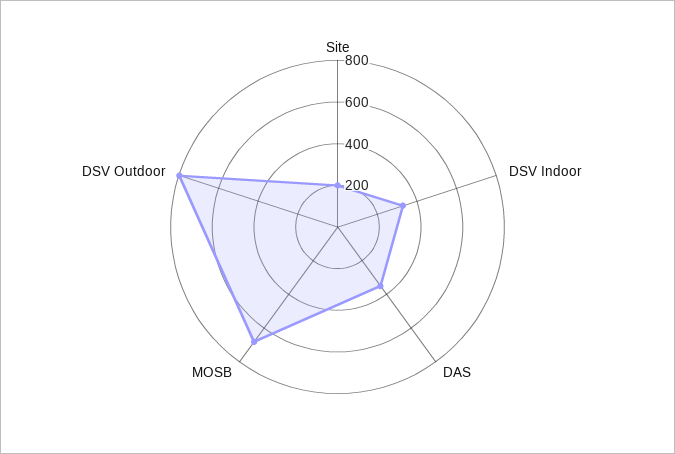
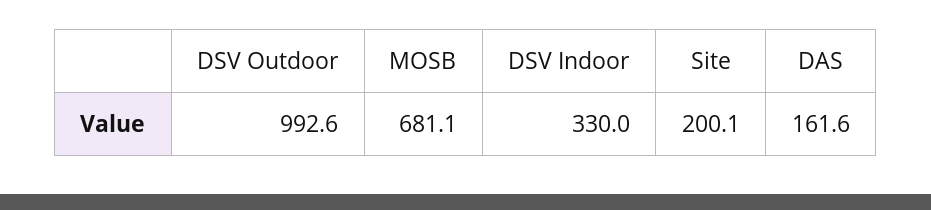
DAS: 350 -> 161.6
DSV Outdoor: 800 -> 992.6

